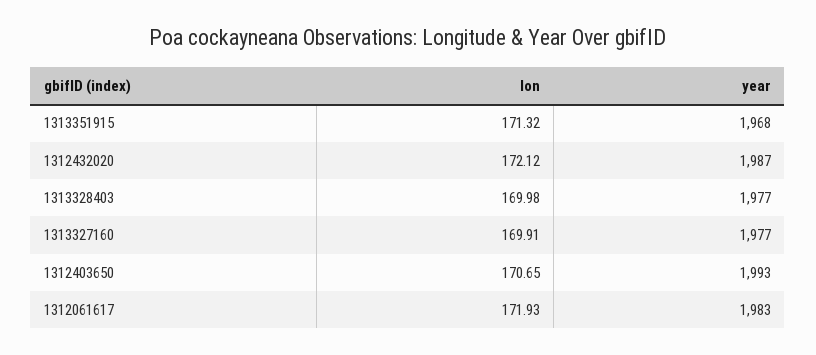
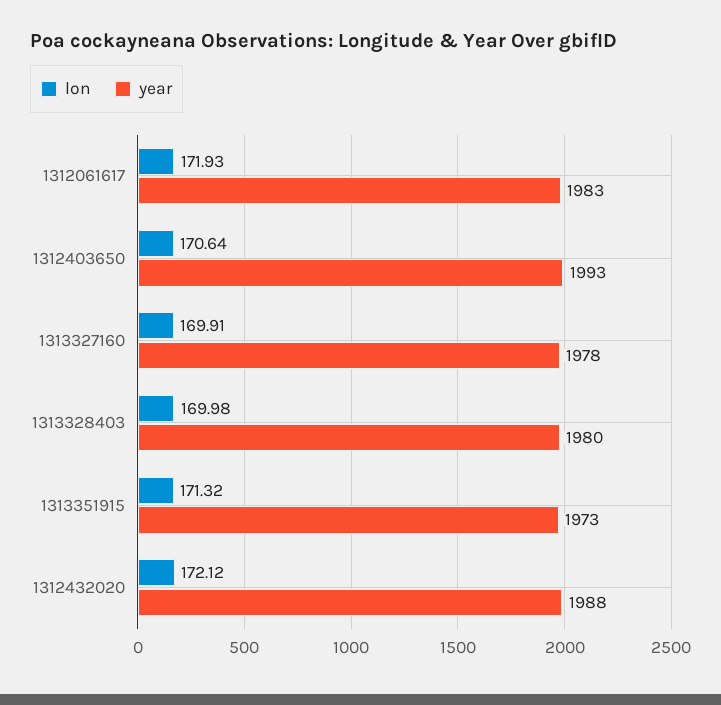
year, 1313351915: 1968 -> 1973
year, 1312432020: 1987 -> 1988
year, 1313328403: 1977 -> 1980
year, 1313327160: 1977 -> 1978
lon, 1312403650: 170.65 -> 170.64

